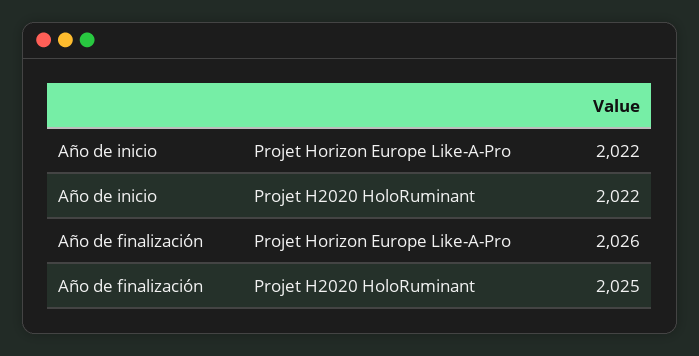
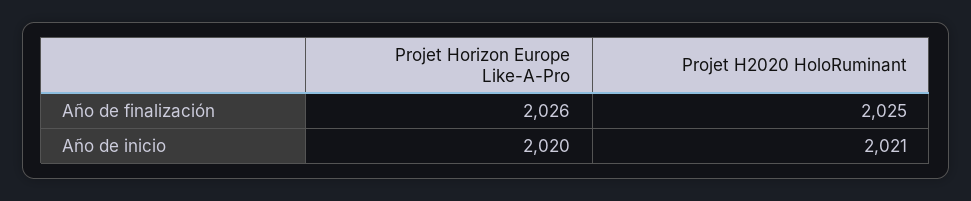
Año de inicio, Projet Horizon Europe Like-A-Pro: 2022 -> 2020
Año de inicio, Projet H2020 HoloRuminant: 2022 -> 2021

